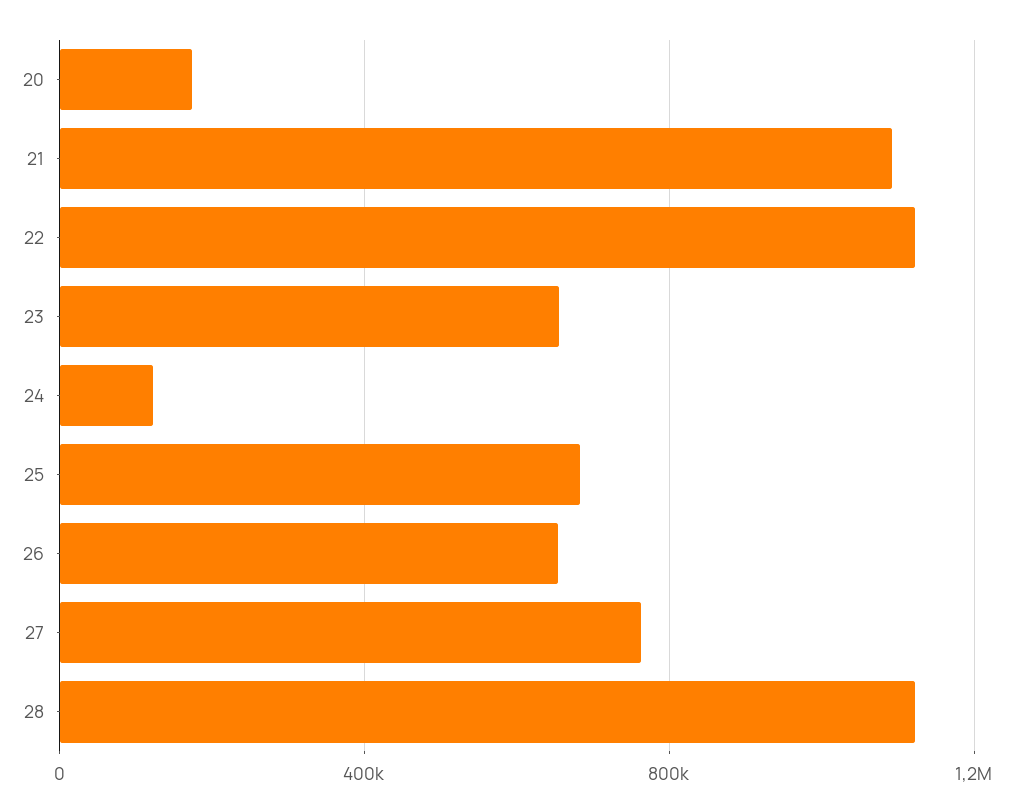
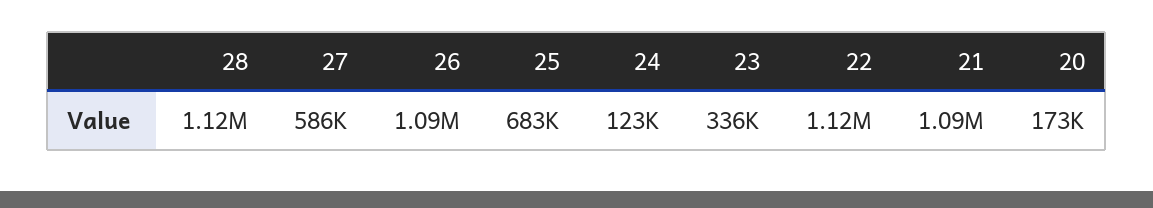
23: 650000 -> 336000
26: 650000 -> 1090000
27: 750000 -> 586000

